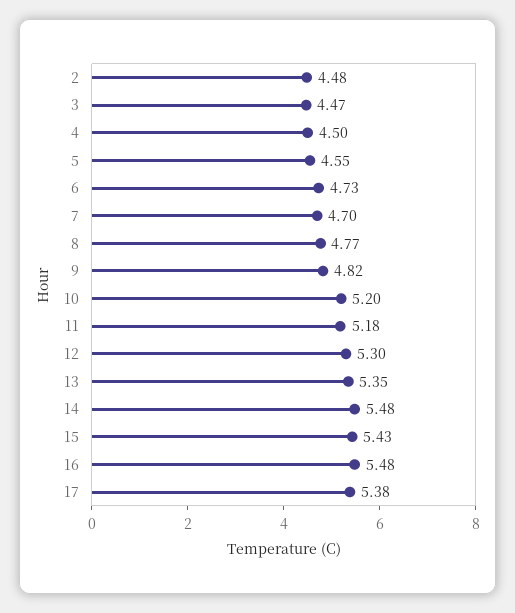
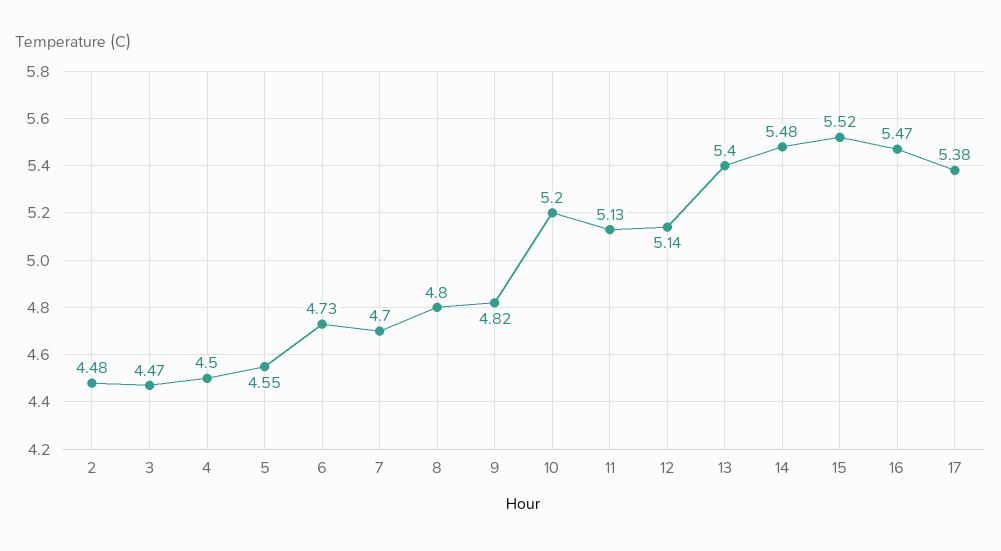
8: 4.77 -> 4.8
11: 5.18 -> 5.13
12: 5.3 -> 5.14
13: 5.35 -> 5.4
15: 5.43 -> 5.52
16: 5.48 -> 5.47

